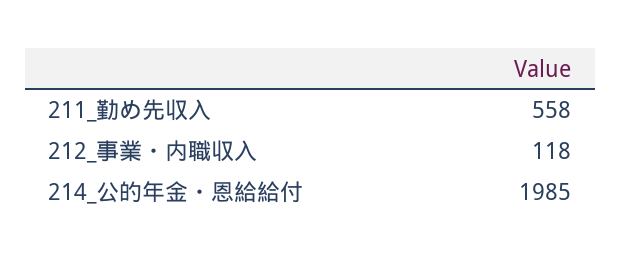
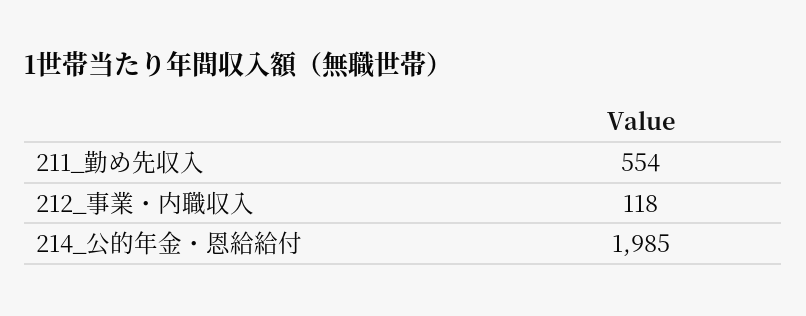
211_勤め先収入: 558 -> 554

